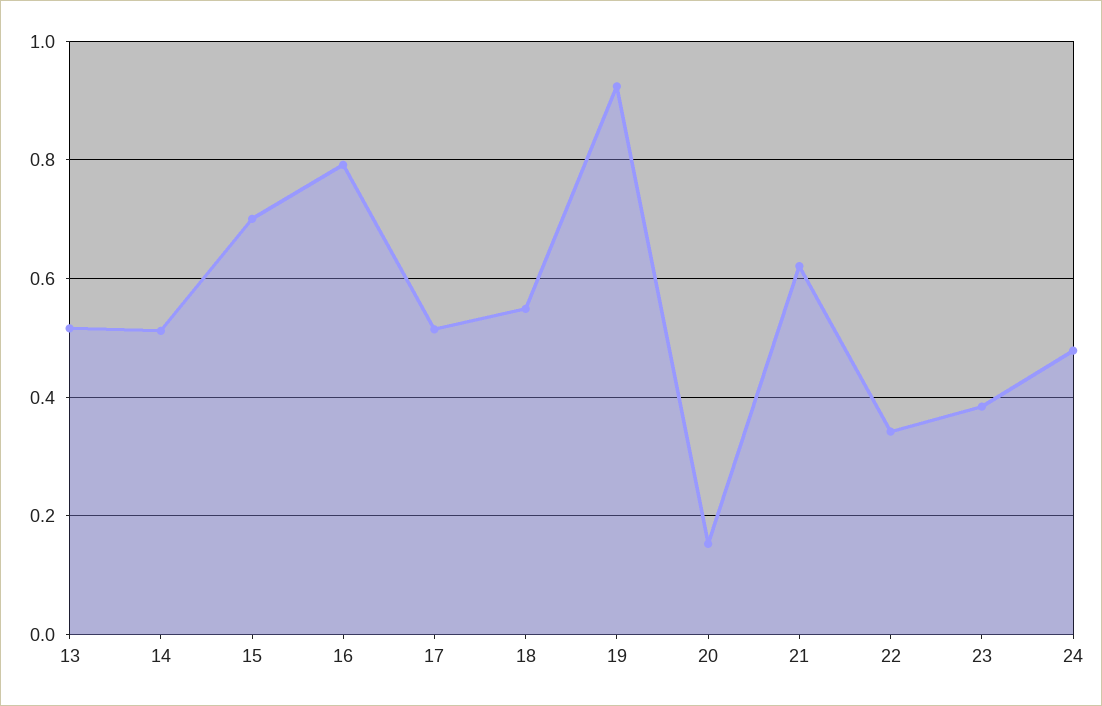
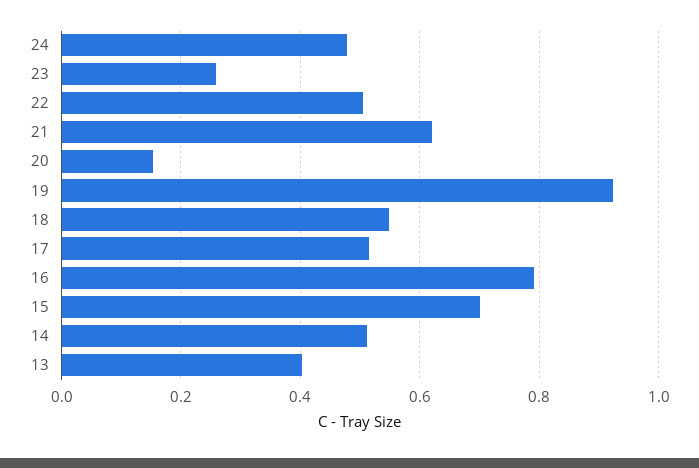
13: 0.52 -> 0.4
22: 0.34 -> 0.5
23: 0.38 -> 0.26

